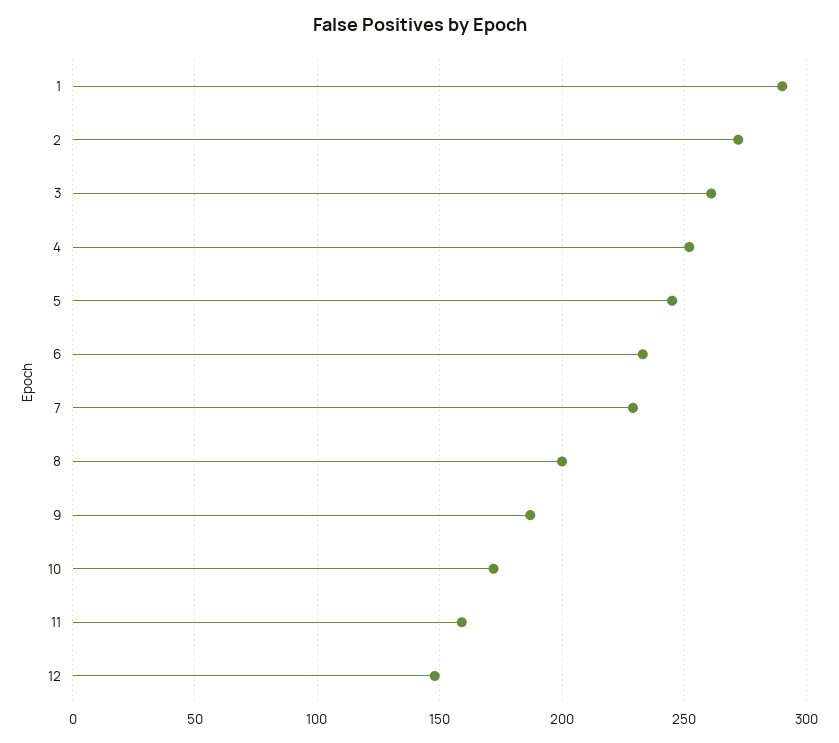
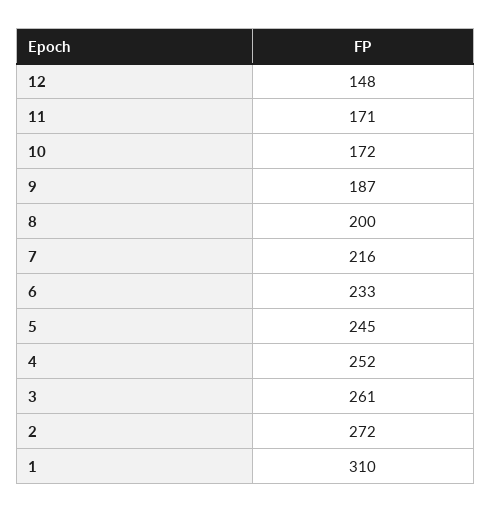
1: 290 -> 310
7: 230 -> 216
11: 160 -> 171

